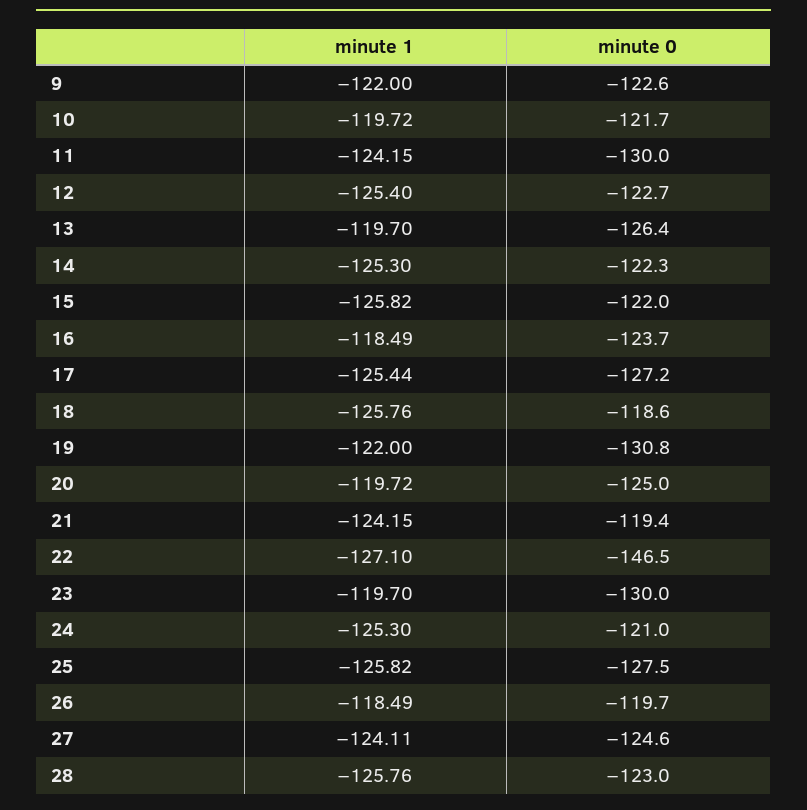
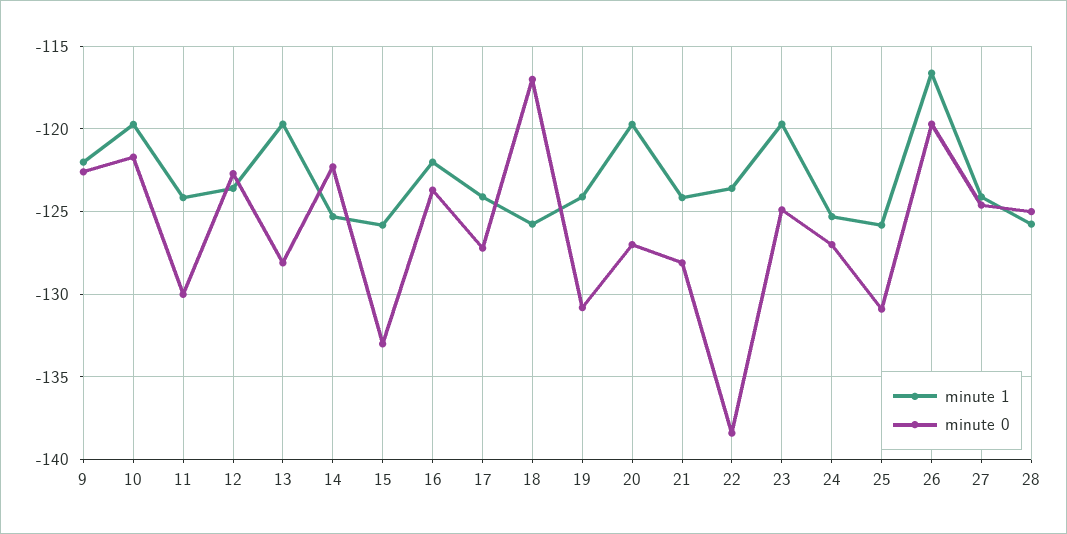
minute 1, 12: -125.4 -> -123.5
minute 0, 13: -126.4 -> -128
minute 0, 15: -122 -> -133
minute 1, 16: -118.49 -> -122
minute 1, 17: -125.44 -> -124
minute 0, 18: -118.6 -> -117
minute 1, 19: -122 -> -124
minute 0, 20: -125 -> -127
minute 0, 21: -119.4 -> -128
minute 1, 22: -127.1 -> -123.5
minute 0, 22: -146.5 -> -138.5
minute 0, 23: -130 -> -125
minute 0, 24: -121 -> -127
minute 0, 25: -127.5 -> -131
minute 1, 26: -118.49 -> -116.5
minute 0, 28: -123 -> -125

